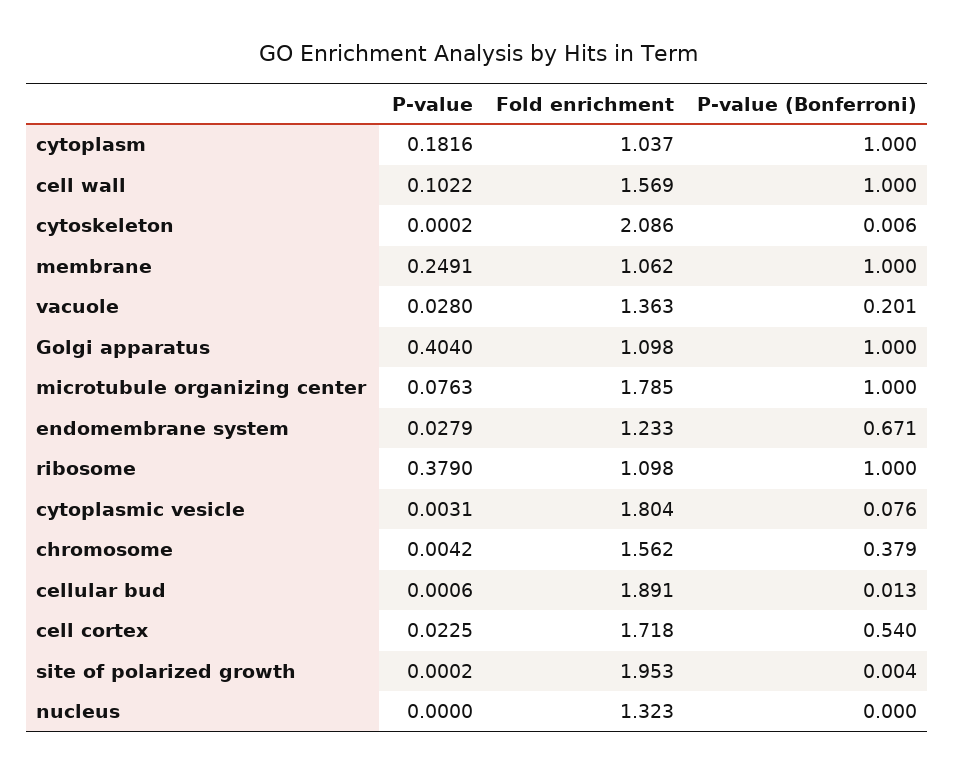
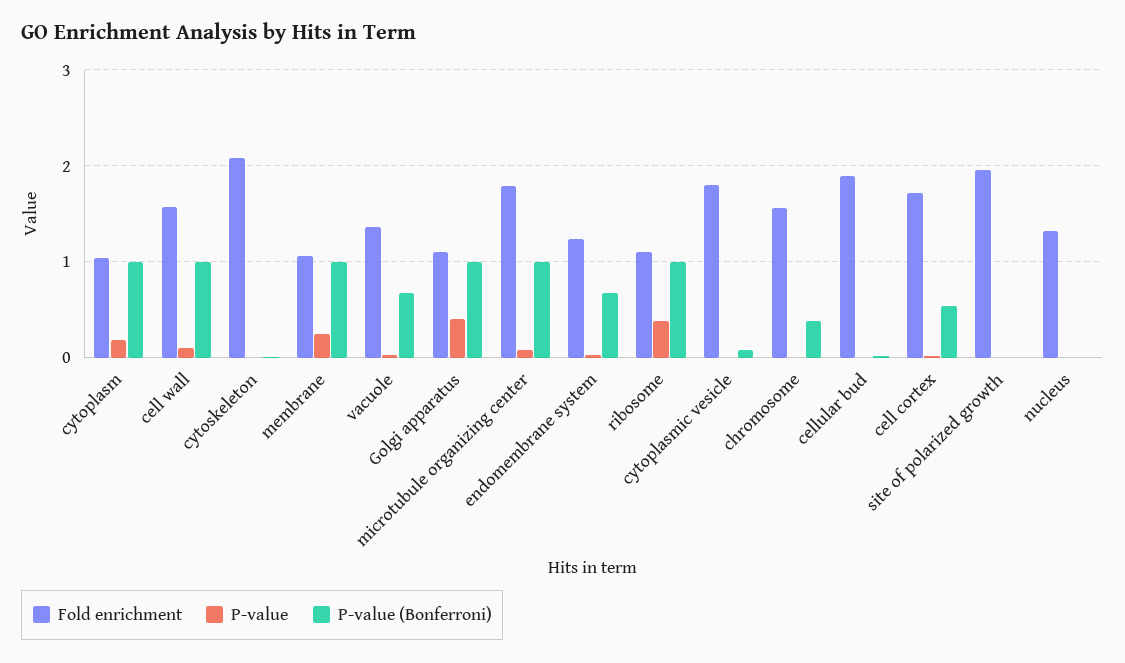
P-value (Bonferroni), vacuole: 0.201 -> 0.7

